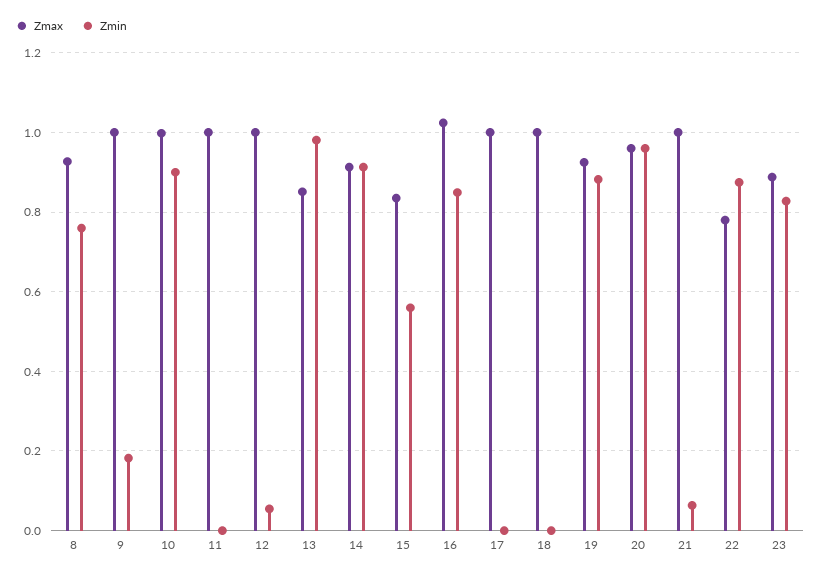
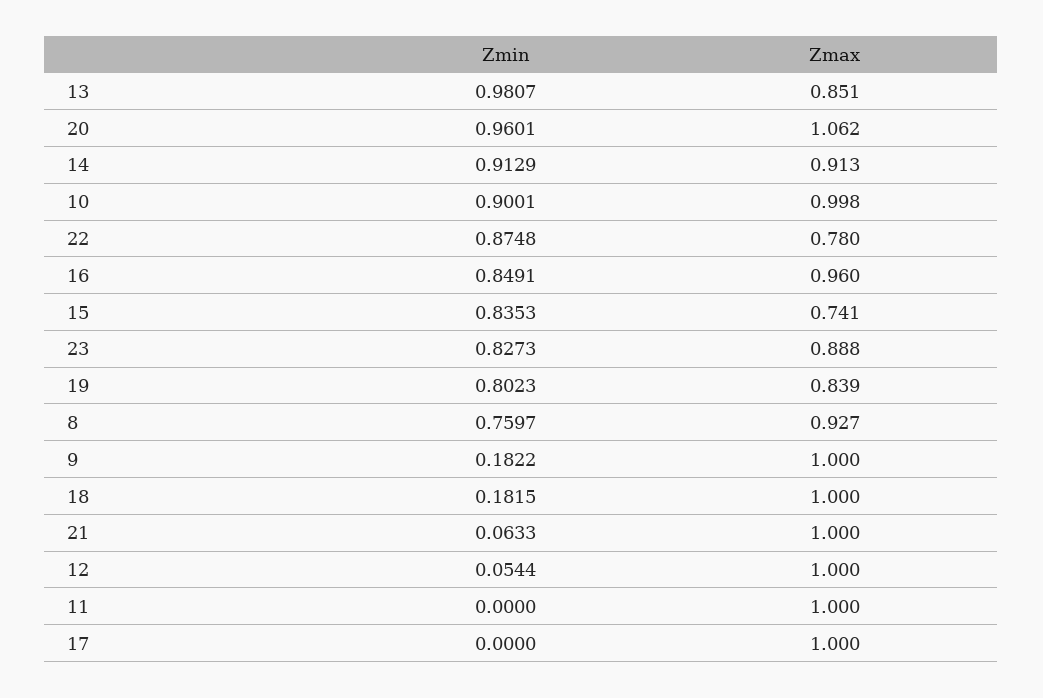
Zmax, 15: 0.84 -> 0.741
Zmin, 15: 0.56 -> 0.8353
Zmax, 16: 1.02 -> 0.96
Zmin, 18: 0 -> 0.1815
Zmax, 19: 0.92 -> 0.839
Zmin, 19: 0.88 -> 0.8023
Zmax, 20: 0.96 -> 1.062

